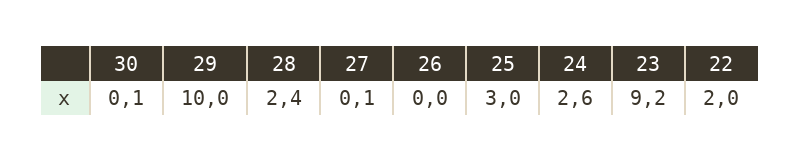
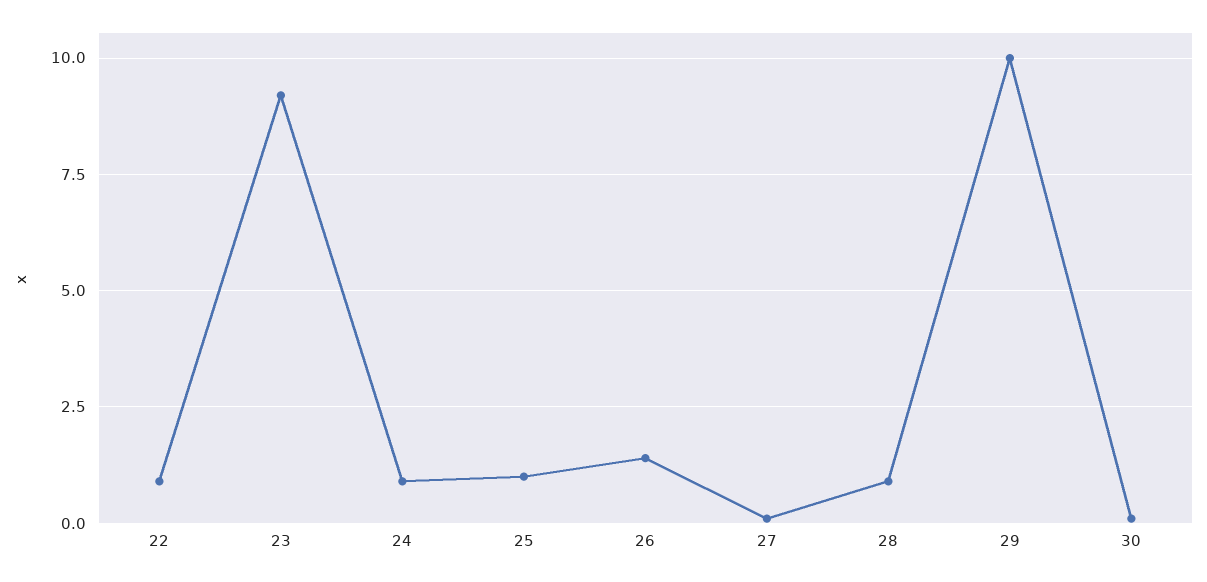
28: 2.4 -> 1
26: 0 -> 1.5
25: 3 -> 1
24: 2.6 -> 1
22: 2 -> 1

